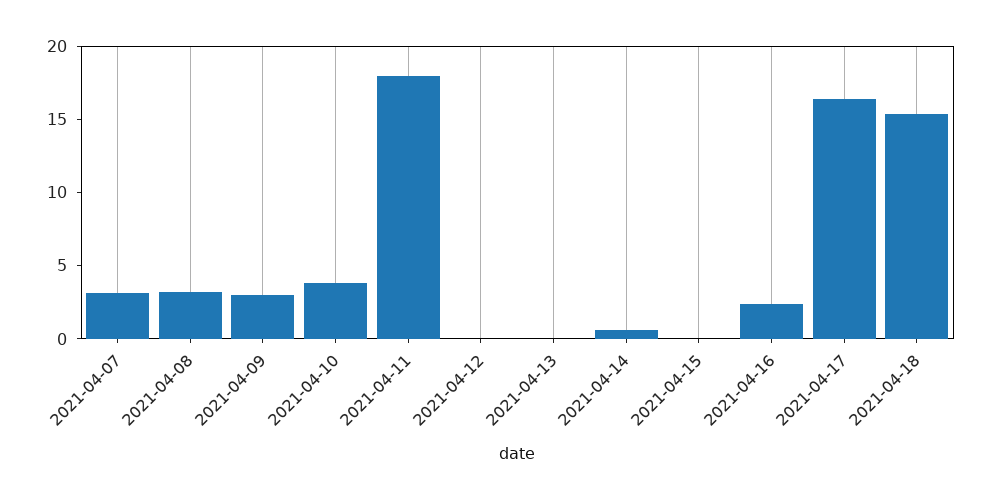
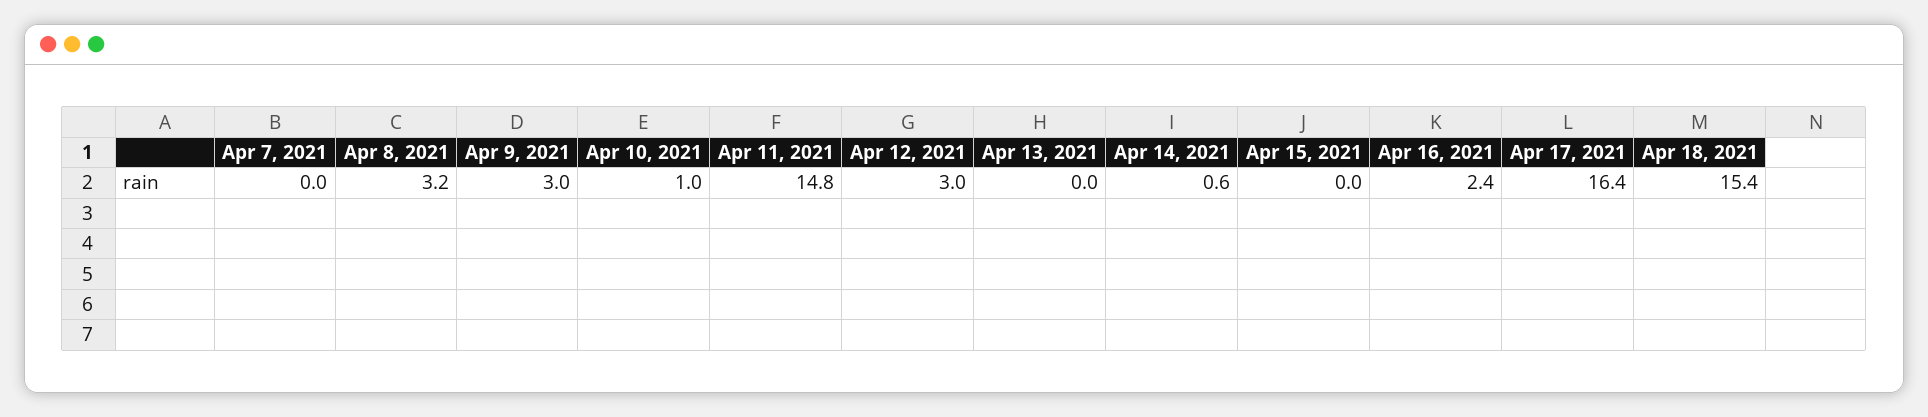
2021-04-07: 3 -> 0
2021-04-10: 4 -> 1
2021-04-11: 18 -> 14.8
2021-04-12: 0 -> 3

